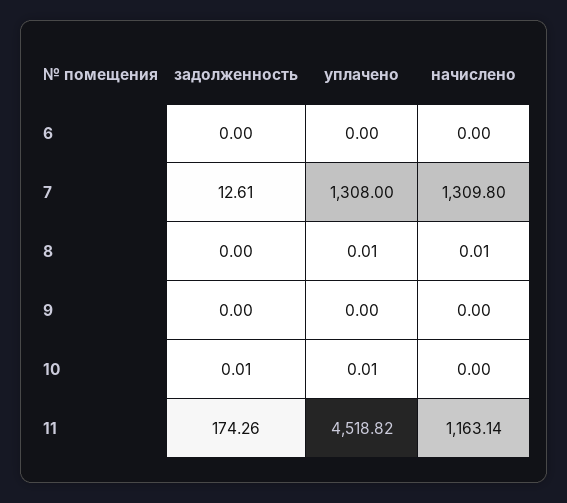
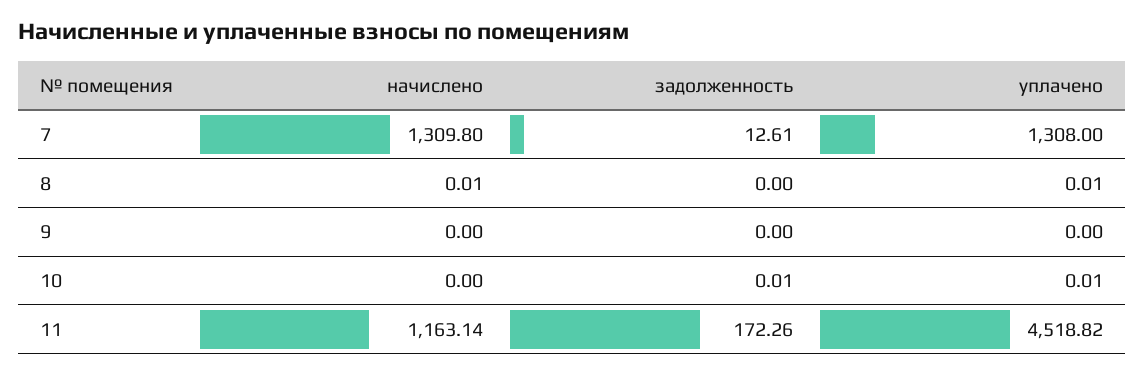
задолженность, 6: 0 -> none
уплачено, 6: 0 -> none
начислено, 6: 0 -> none
задолженность, 11: 174.26 -> 172.26

